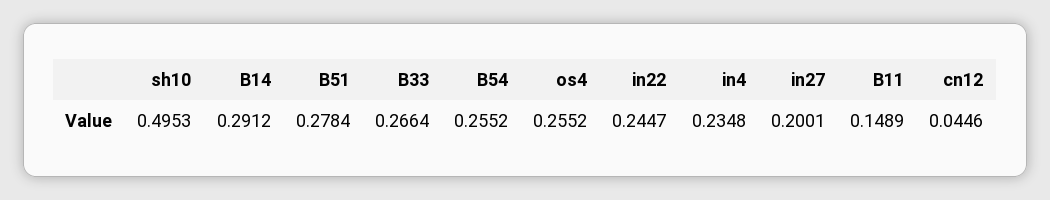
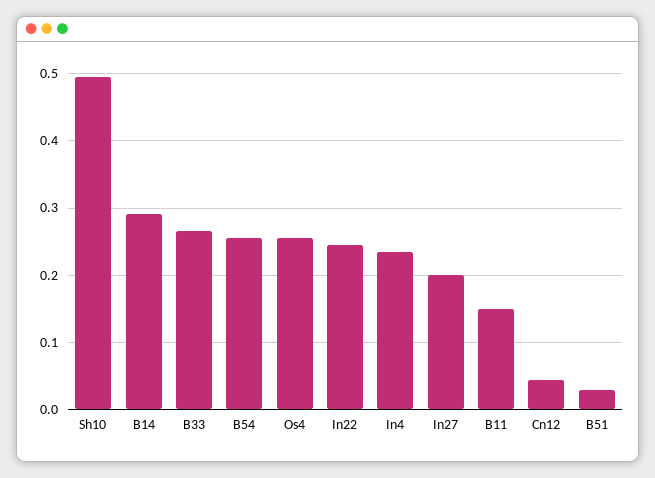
B51: 0.2784 -> 0.03

